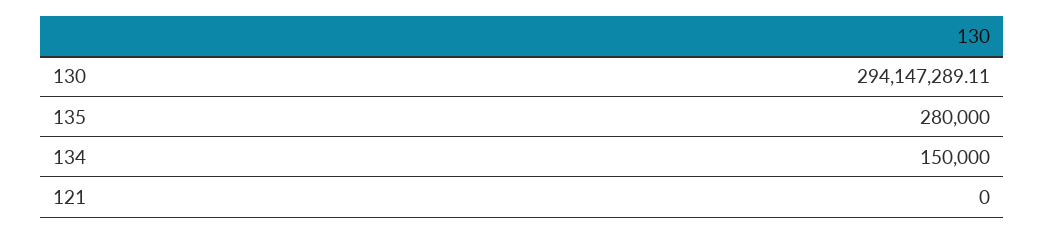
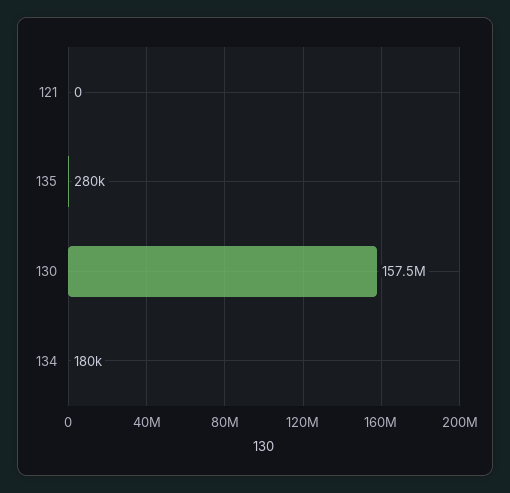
130: 294147289.11 -> 157500000
134: 150000 -> 180000

